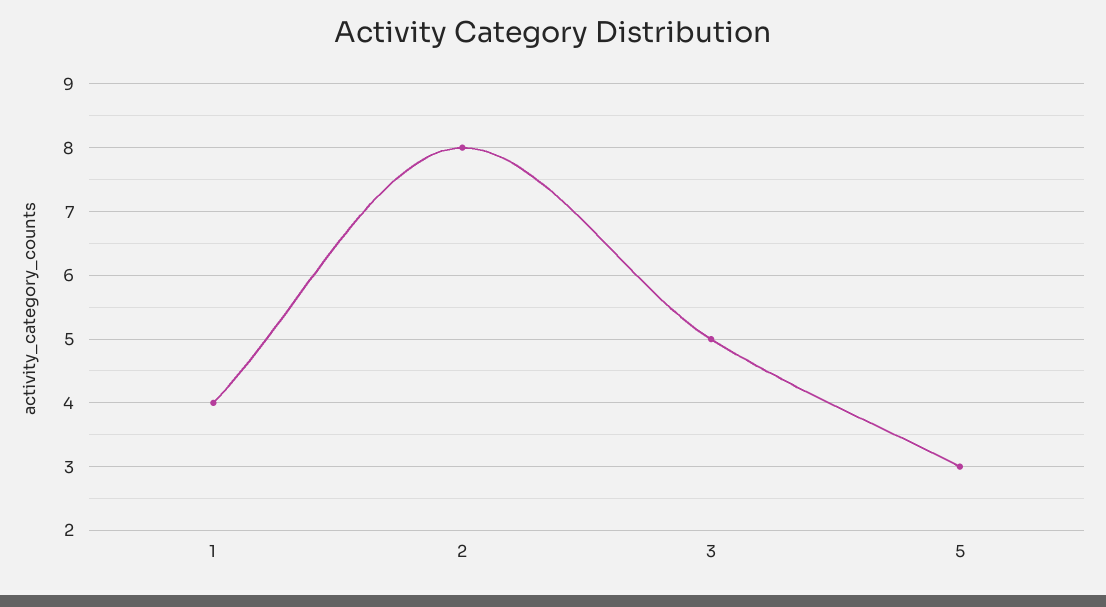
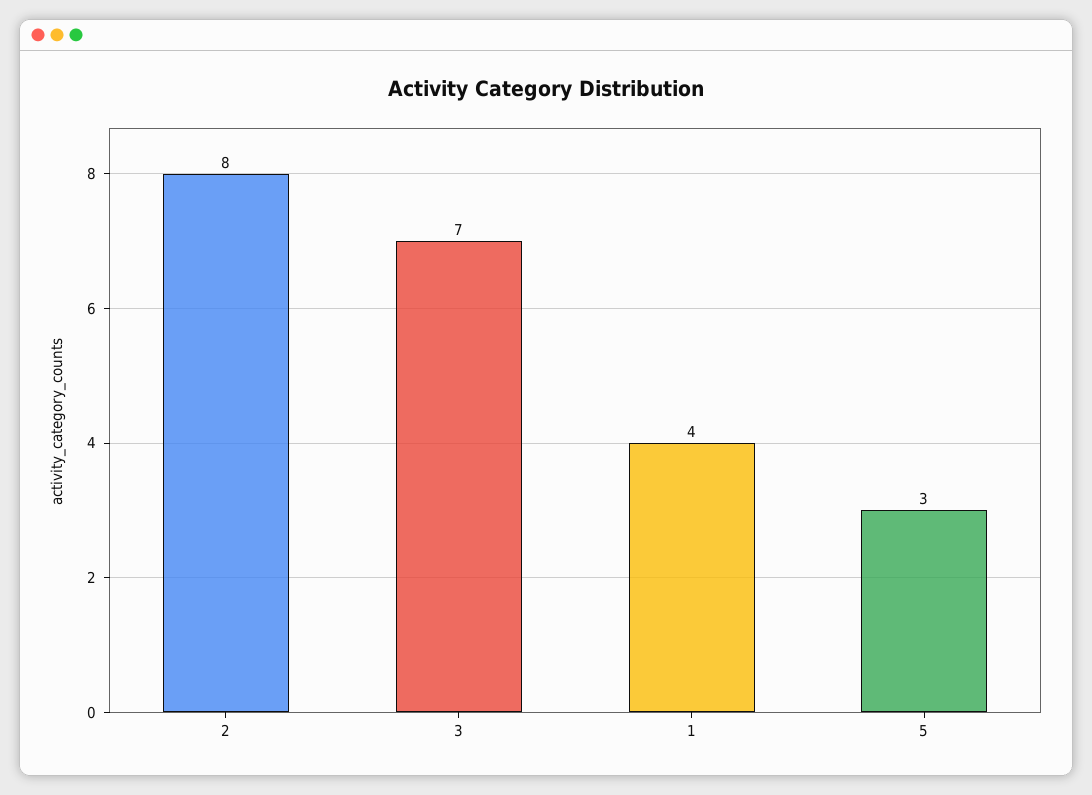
3: 5 -> 7

